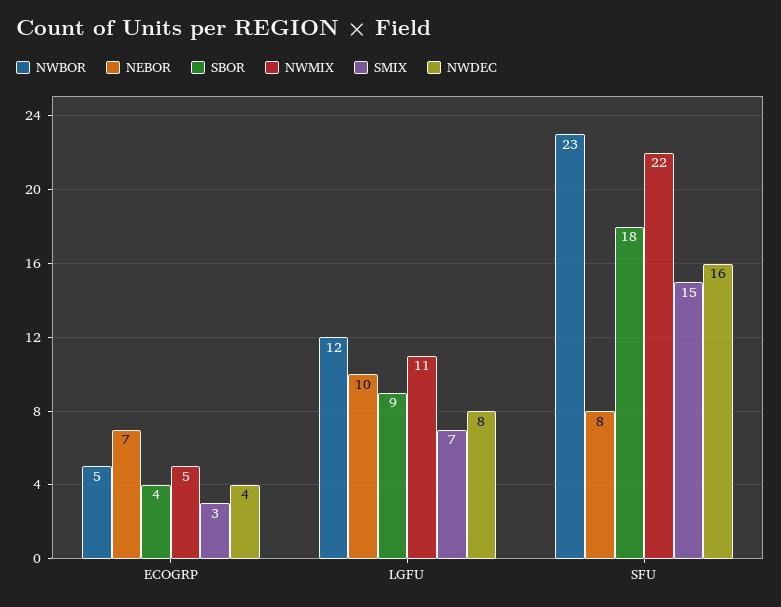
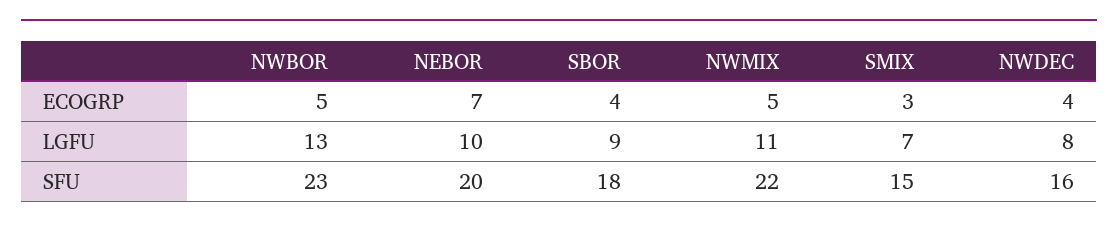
NWBOR, LGFU: 12 -> 13
NEBOR, SFU: 8 -> 20

